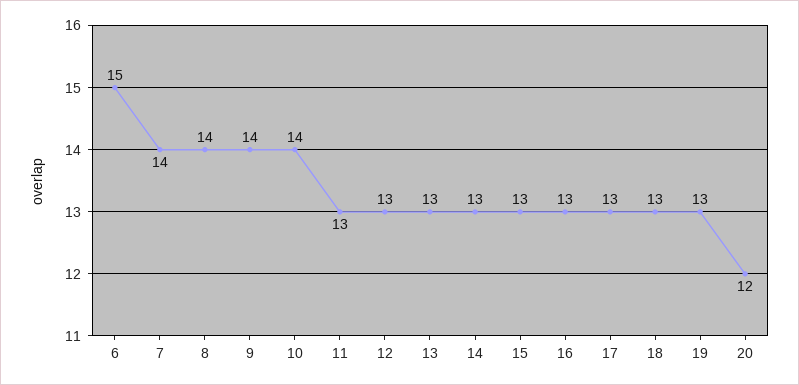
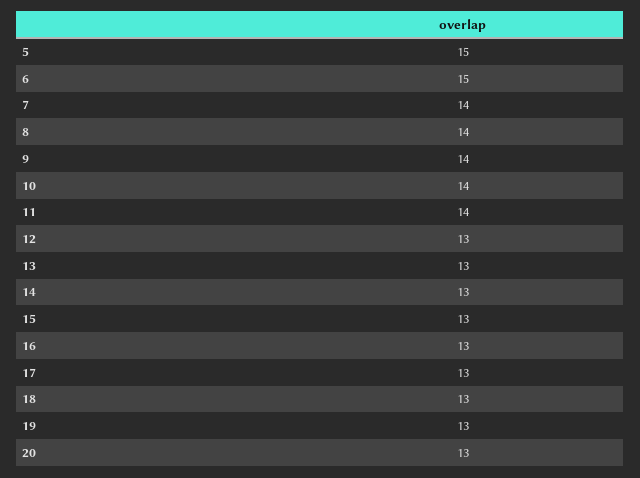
11: 13 -> 14
20: 12 -> 13
5: none -> 15

